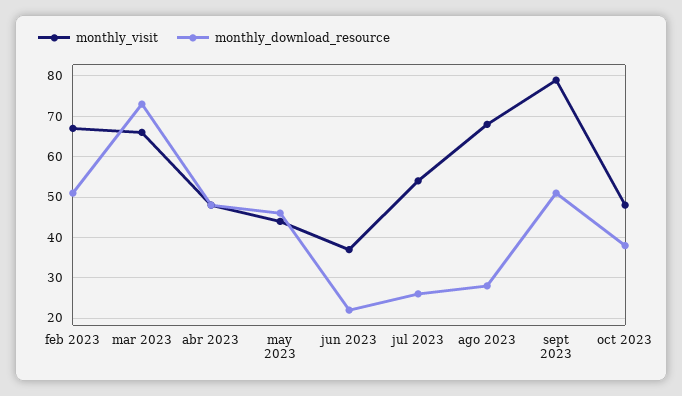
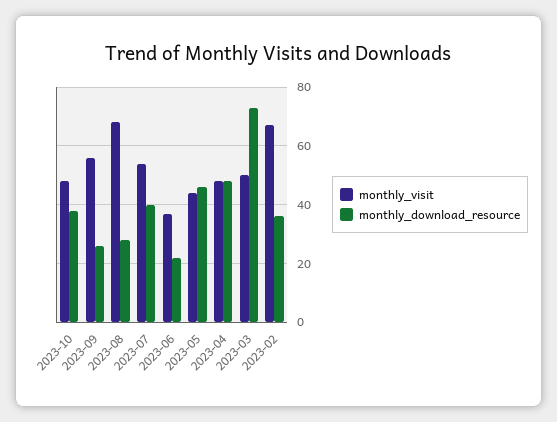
monthly_download_resource, feb 2023: 50 -> 35
monthly_visit, mar 2023: 65 -> 50
monthly_download_resource, jul 2023: 25 -> 40
monthly_visit, sept 2023: 80 -> 55
monthly_download_resource, sept 2023: 50 -> 25

